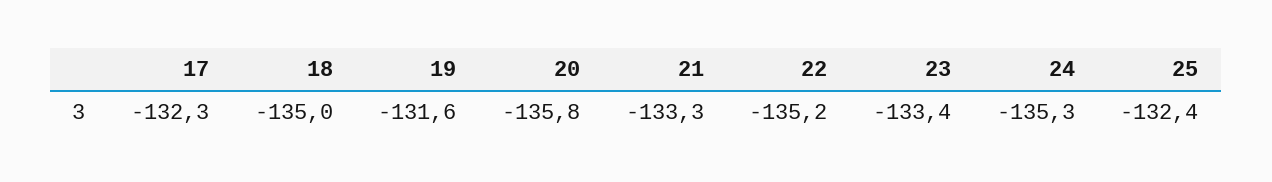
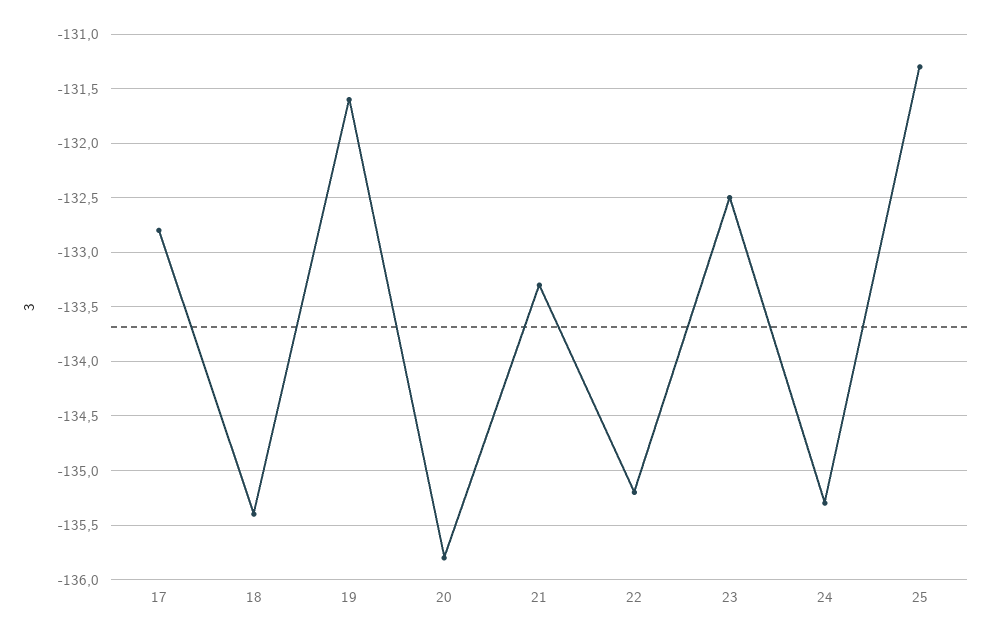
17: -132.3 -> -132.8
18: -135 -> -135.4
23: -133.4 -> -132.5
25: -132.4 -> -131.3

